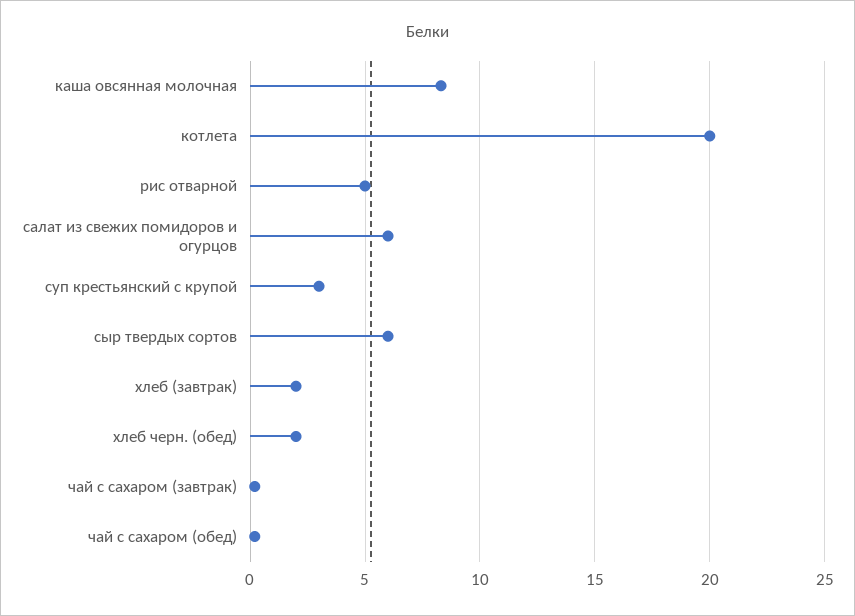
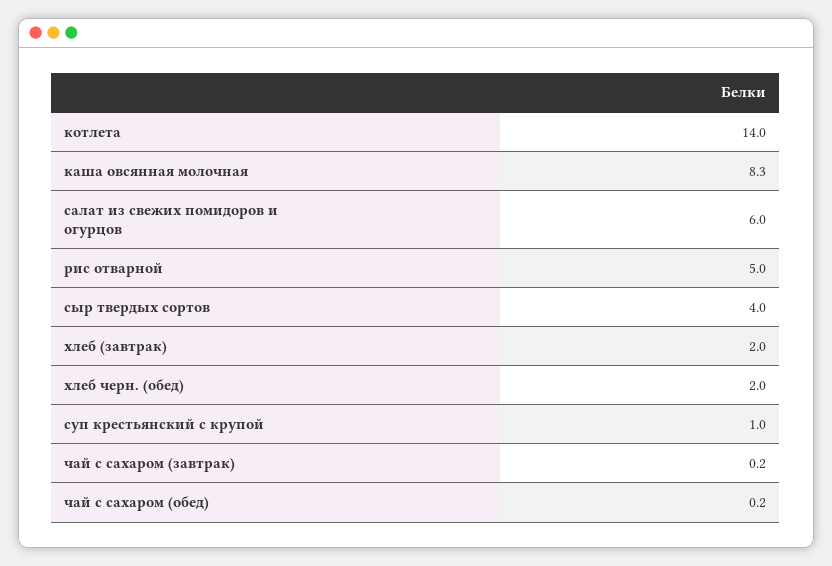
котлета: 20 -> 14
суп крестьянский с крупой: 3 -> 1
сыр твердых сортов: 6 -> 4

